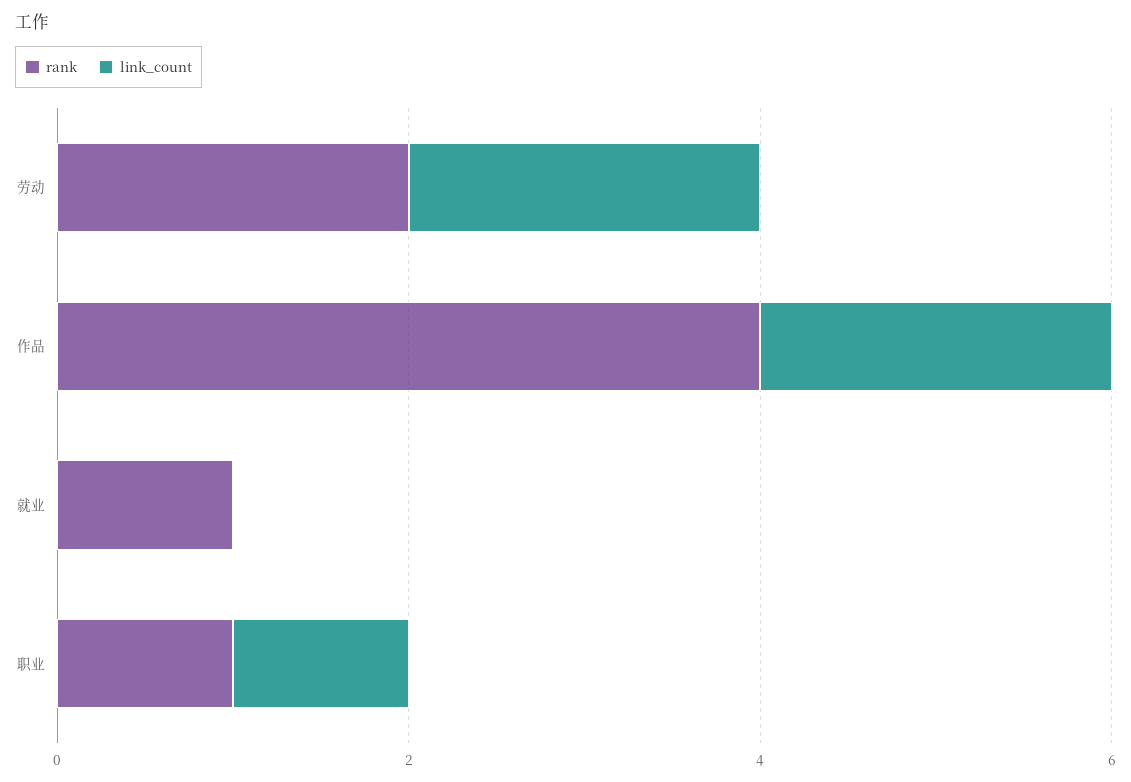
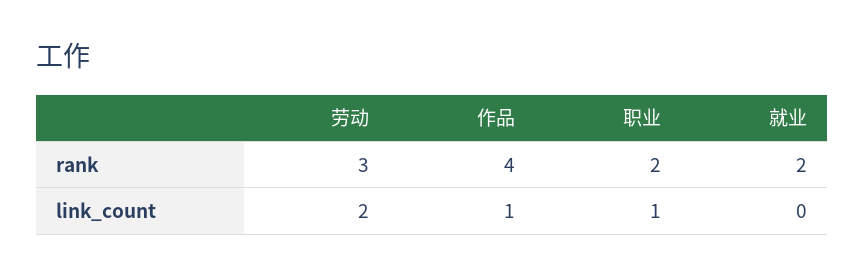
rank, 劳动: 2 -> 3
link_count, 作品: 2 -> 1
rank, 就业: 1 -> 2
rank, 职业: 1 -> 2

